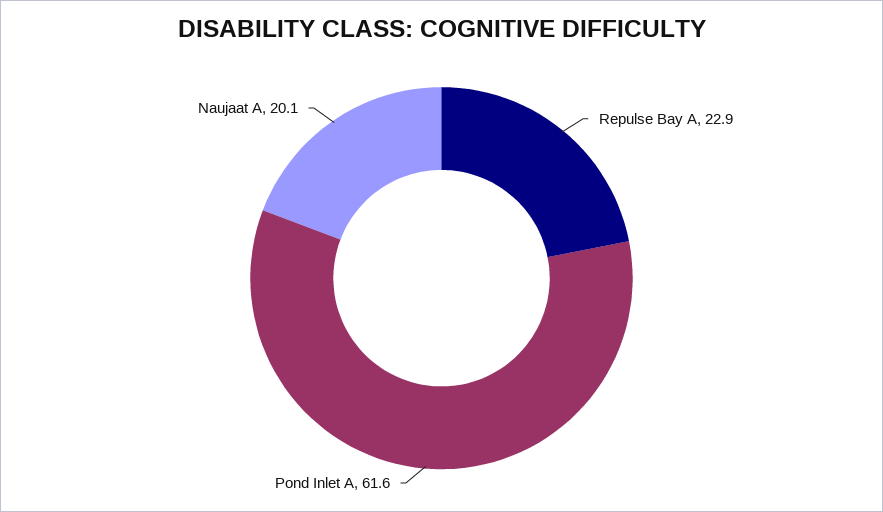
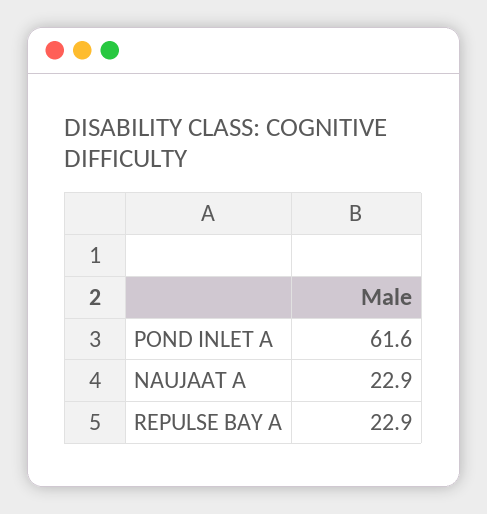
Naujaat A: 20.1 -> 22.9

